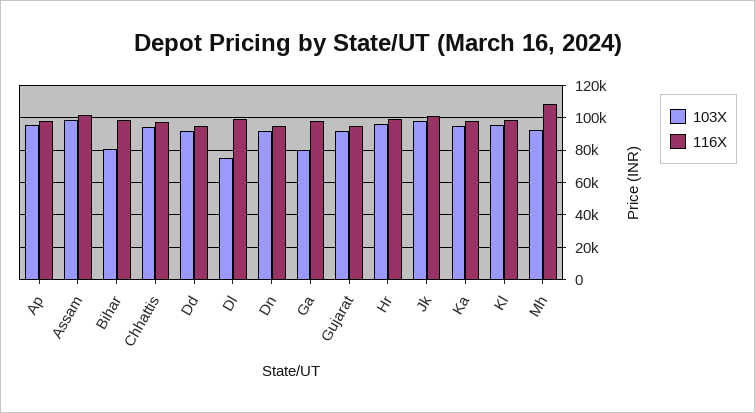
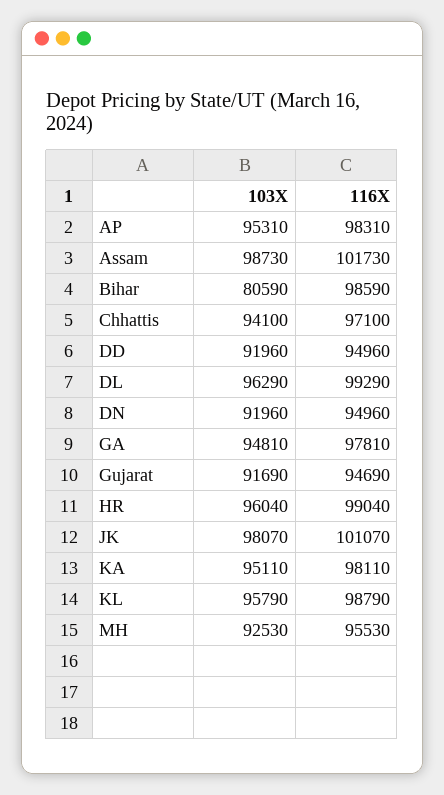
103X, Dl: 75000 -> 96290
103X, Ga: 80000 -> 94810
116X, Mh: 110000 -> 95530

